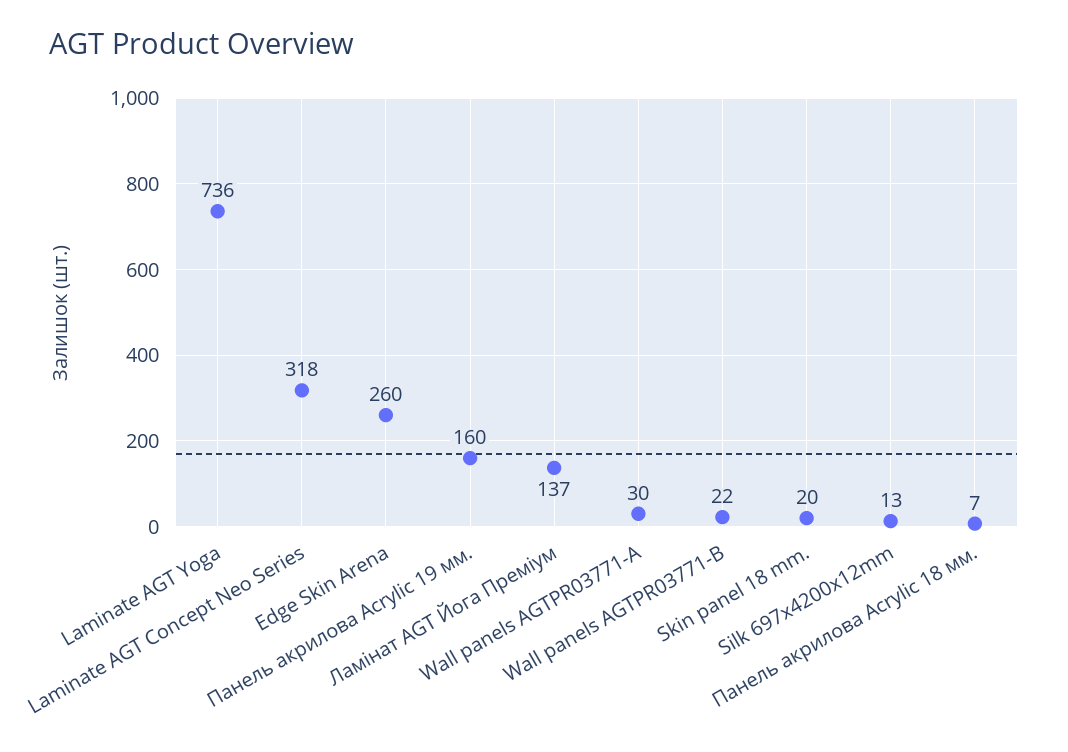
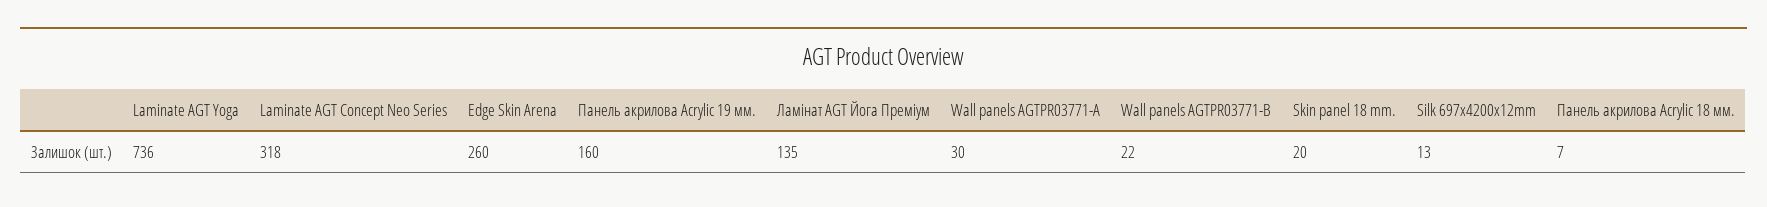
Ламінат AGT Йога Преміум: 137 -> 135

